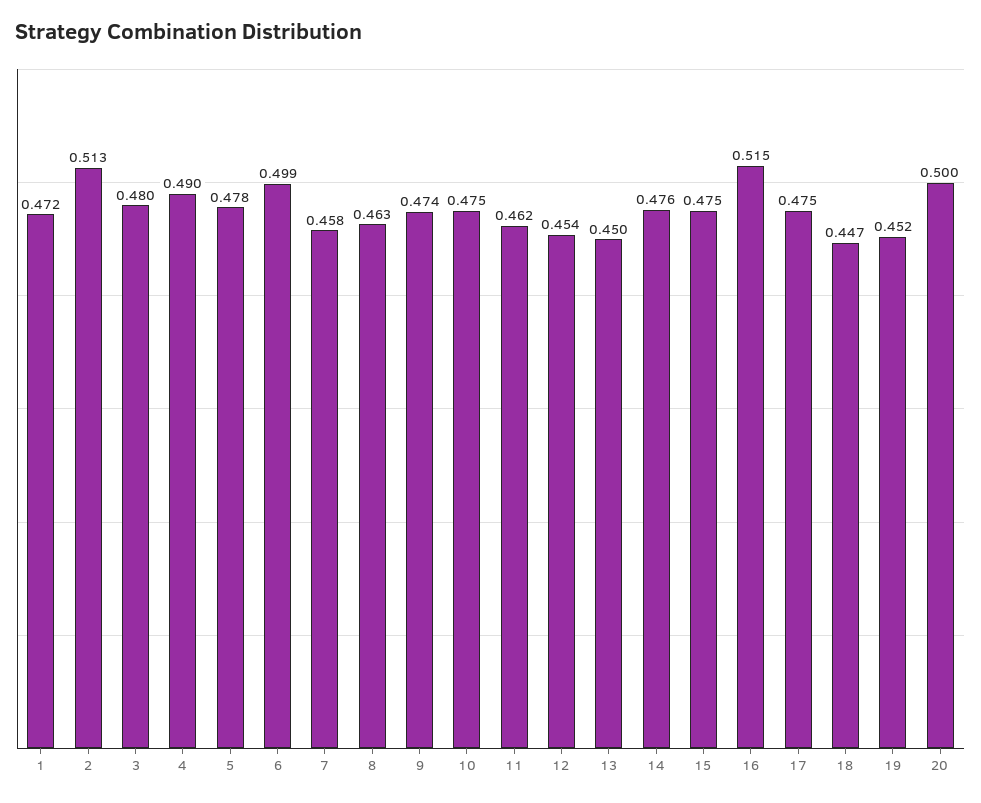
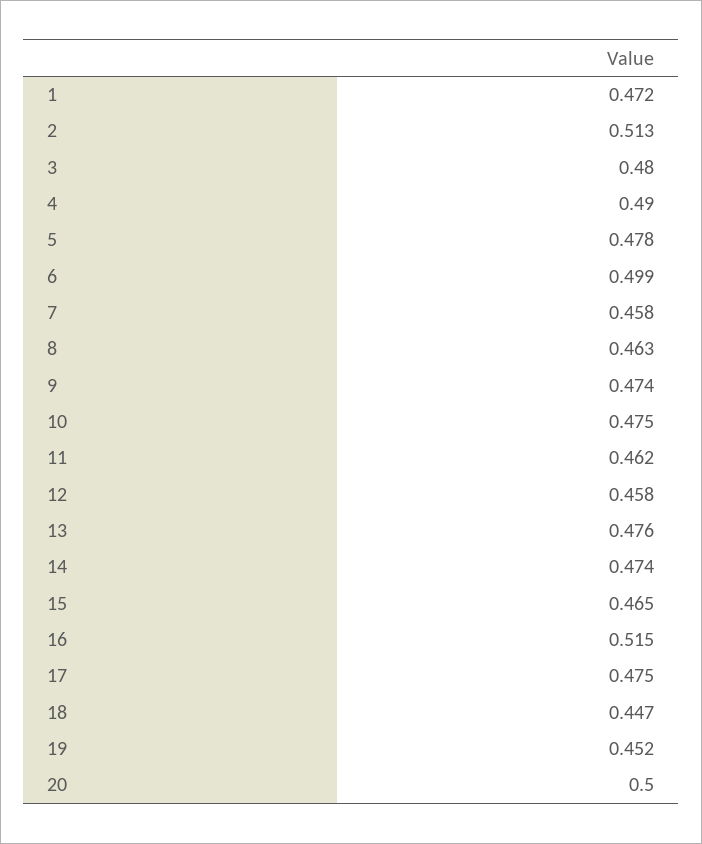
12: 0.454 -> 0.458
13: 0.45 -> 0.476
14: 0.476 -> 0.474
15: 0.475 -> 0.465

